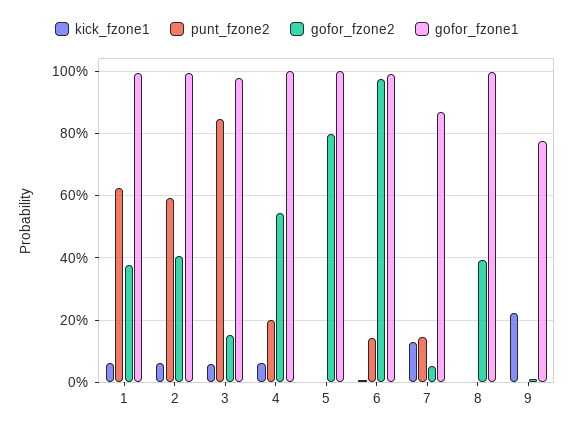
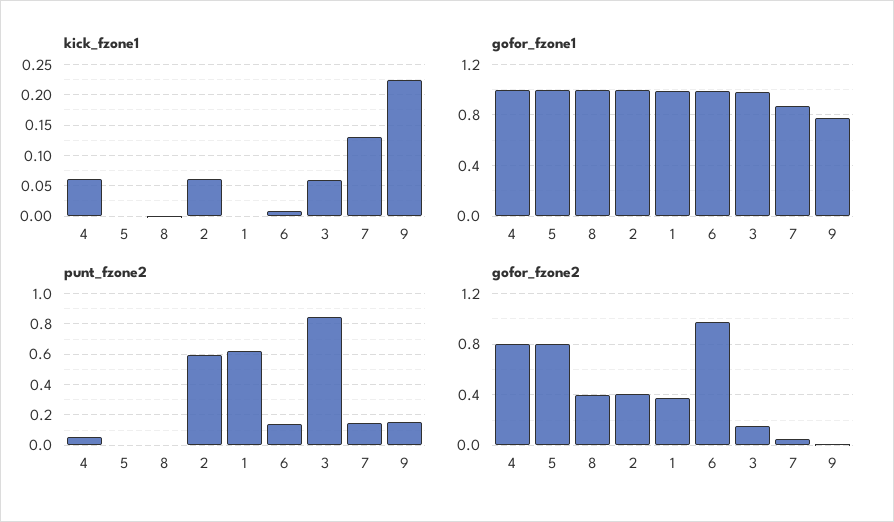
kick_fzone1, 1: 0.06 -> 0
punt_fzone2, 4: 0.2 -> 0.05
gofor_fzone2, 4: 0.54 -> 0.8
punt_fzone2, 9: 0 -> 0.15

